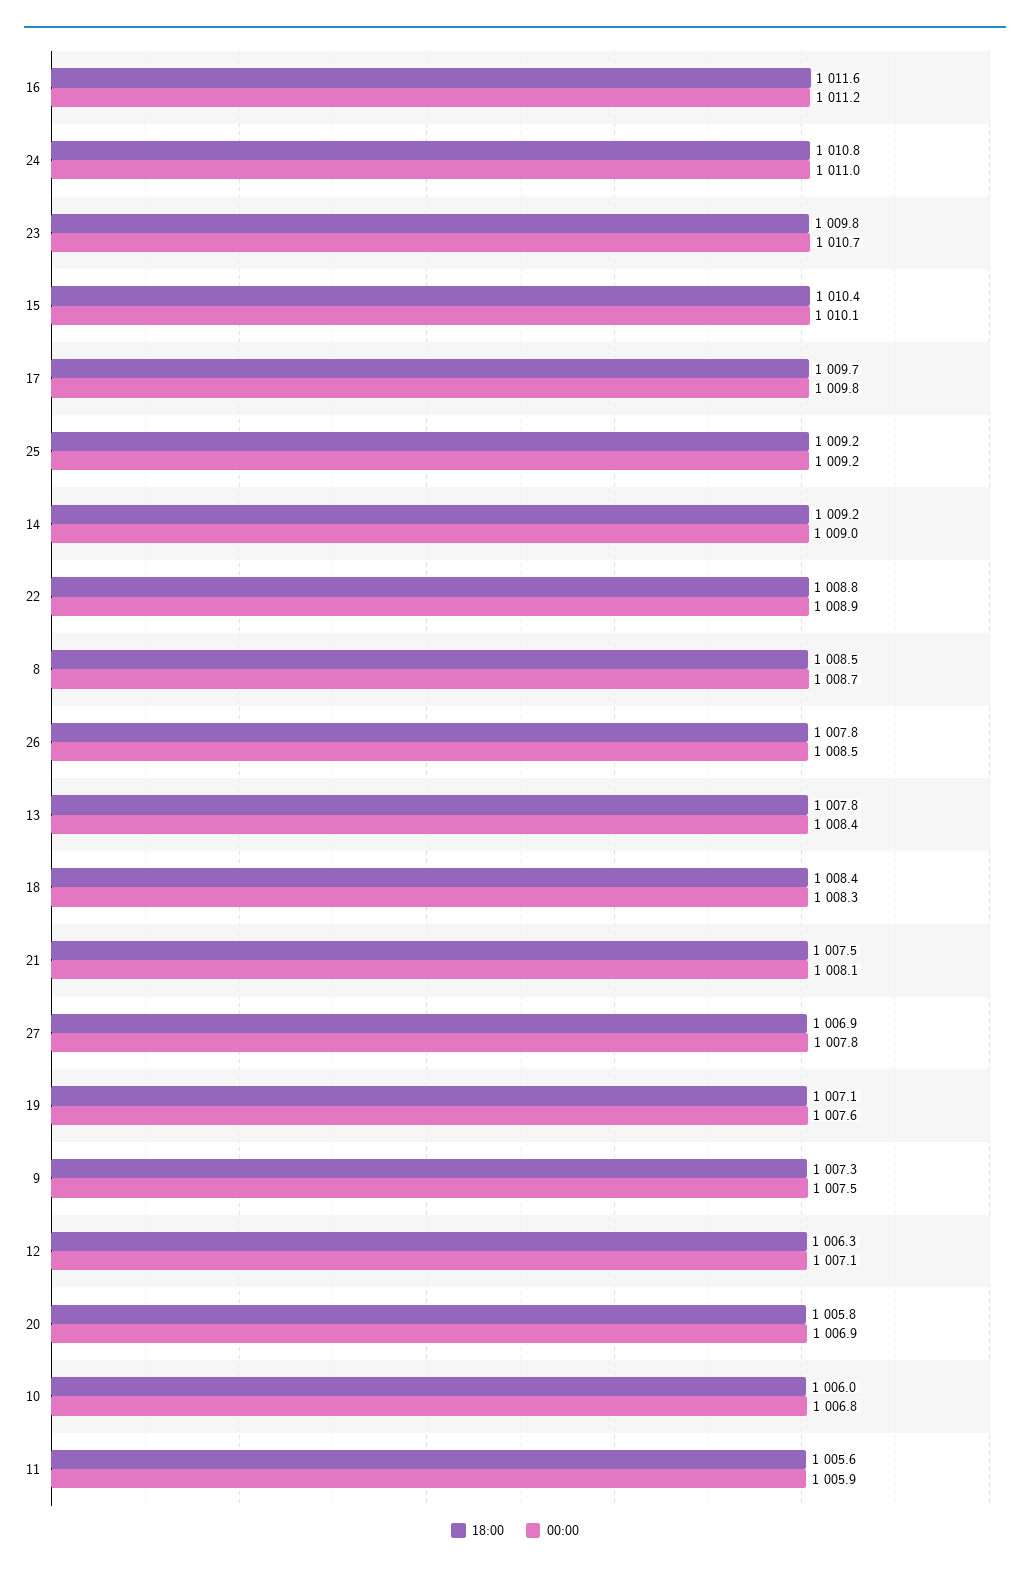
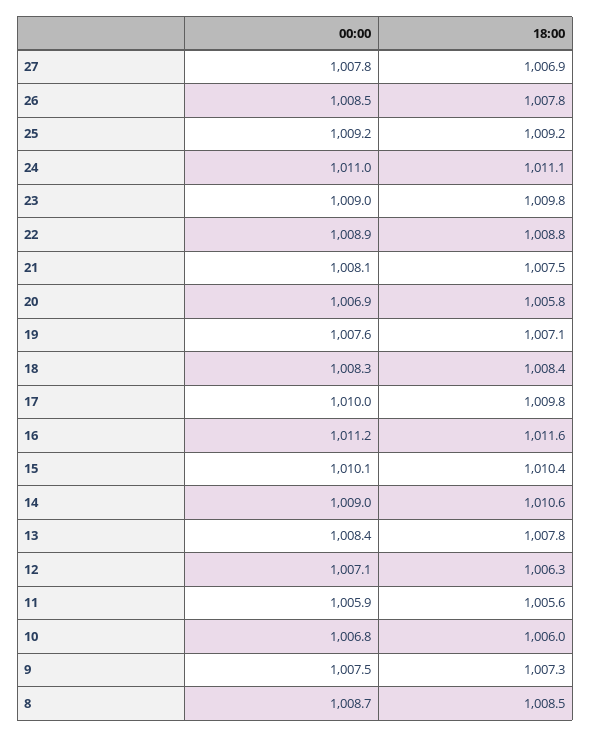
18:00, 24: 1010.8 -> 1011.1
00:00, 23: 1010.7 -> 1009
18:00, 17: 1009.7 -> 1009.8
00:00, 17: 1009.8 -> 1010
18:00, 14: 1009.2 -> 1010.6

